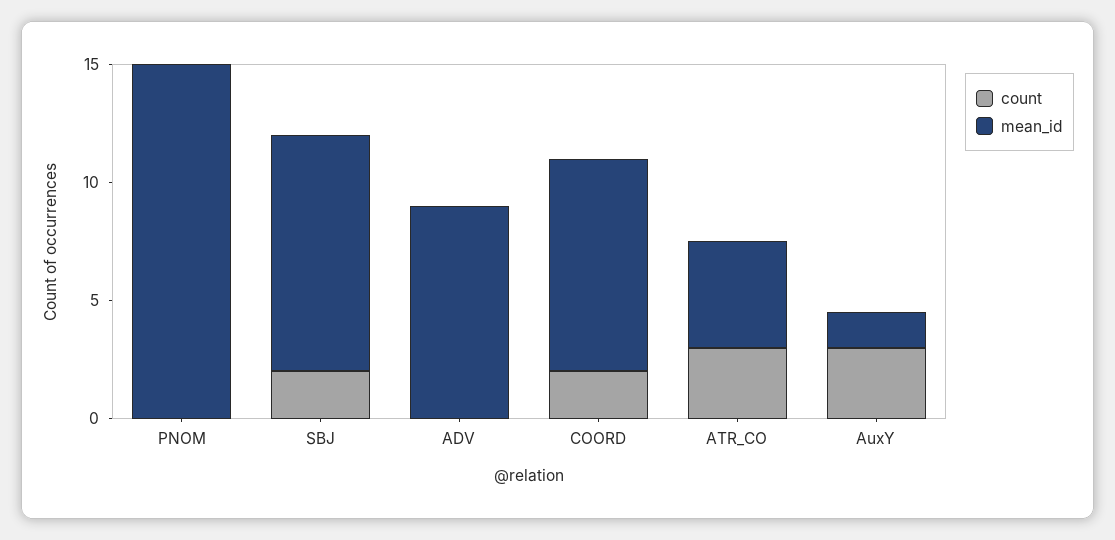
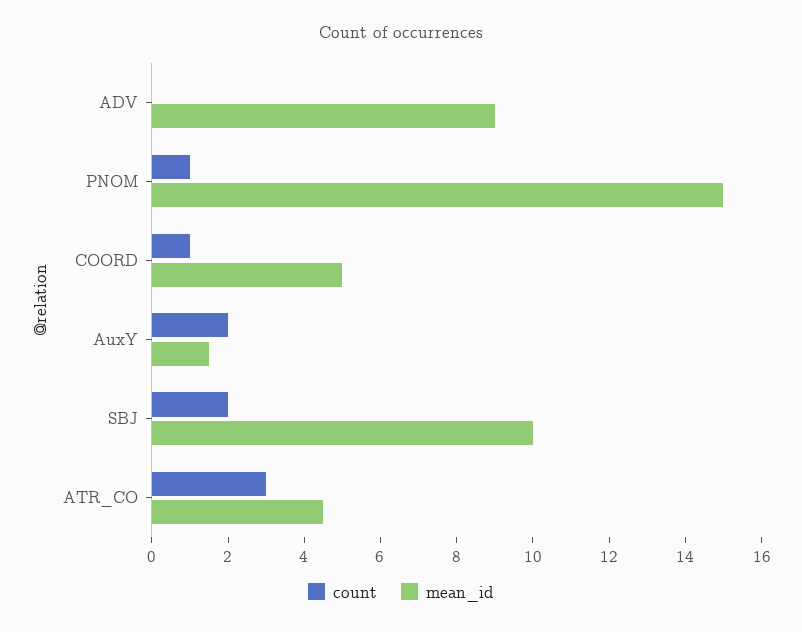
count, PNOM: 0 -> 1
count, COORD: 2 -> 1
mean_id, COORD: 9 -> 5
count, AuxY: 3 -> 2

